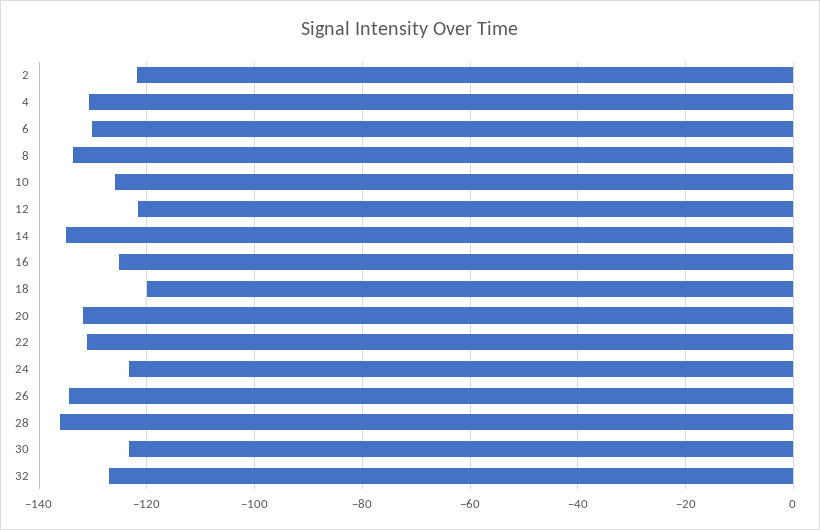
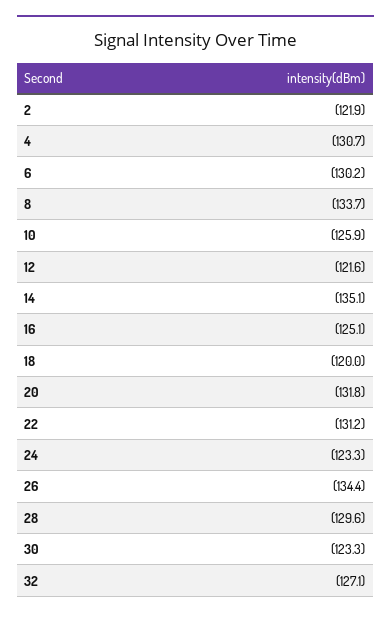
28: -136 -> -129.6

